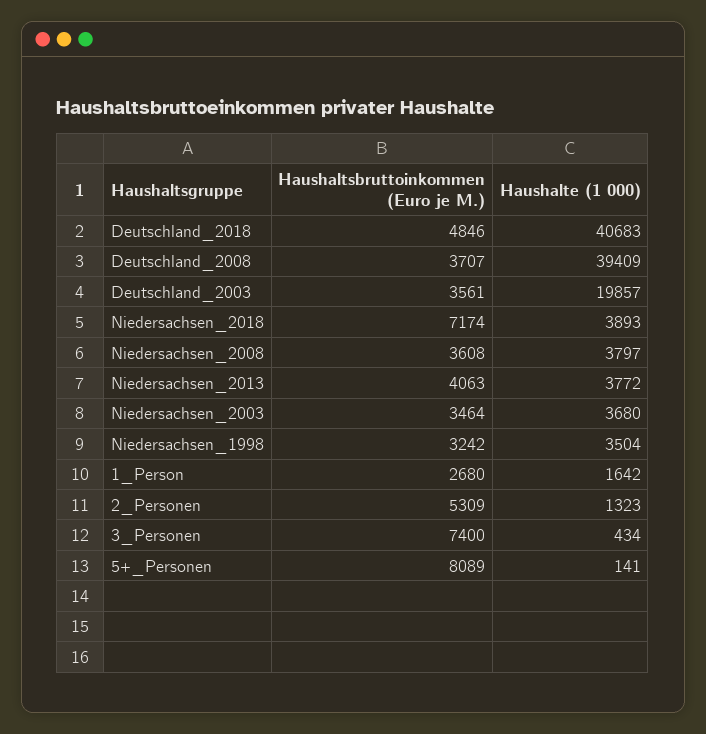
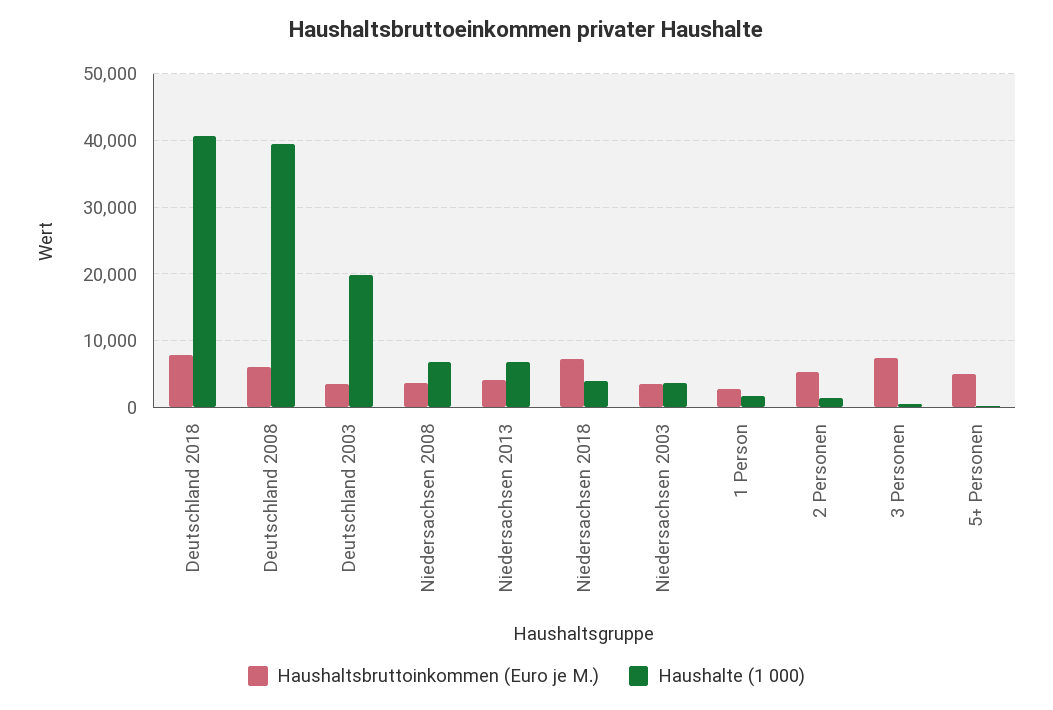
Haushaltsbruttoinkommen (Euro je M.), Deutschland_2018: 4846 -> 8000
Haushaltsbruttoinkommen (Euro je M.), Deutschland_2008: 3707 -> 6000
Haushalte (1 000), Niedersachsen_2008: 3797 -> 7000
Haushalte (1 000), Niedersachsen_2013: 3772 -> 7000
Haushaltsbruttoinkommen (Euro je M.), Niedersachsen_1998: 3242 -> none
Haushalte (1 000), Niedersachsen_1998: 3504 -> none
Haushaltsbruttoinkommen (Euro je M.), 5+_Personen: 8089 -> 5000

